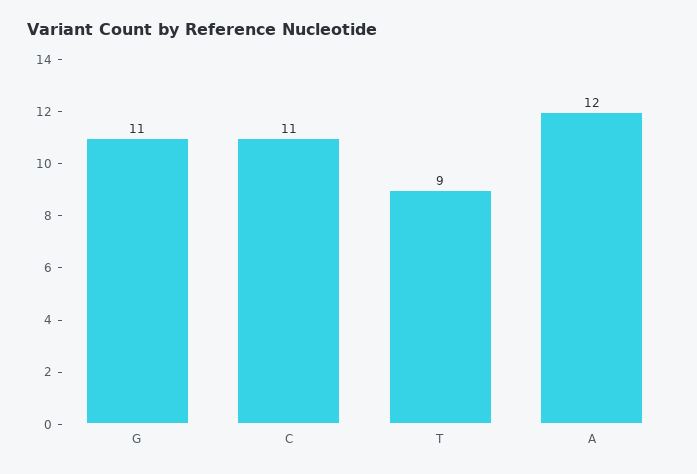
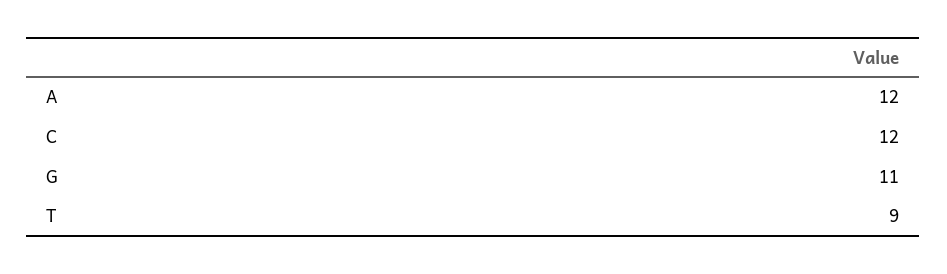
C: 11 -> 12

